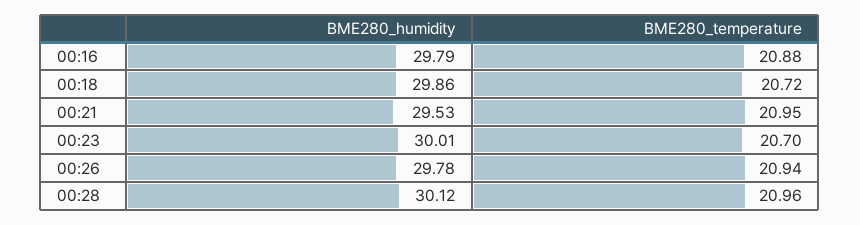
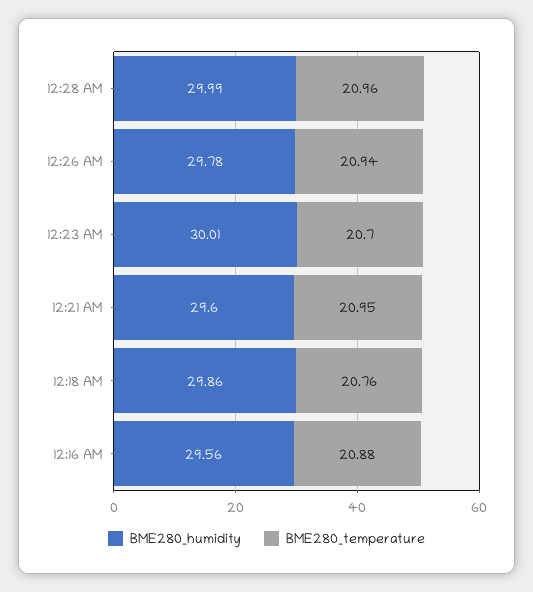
BME280_humidity, 00:16: 29.79 -> 29.56
BME280_temperature, 00:18: 20.72 -> 20.76
BME280_humidity, 00:21: 29.53 -> 29.6
BME280_humidity, 00:28: 30.12 -> 29.99

